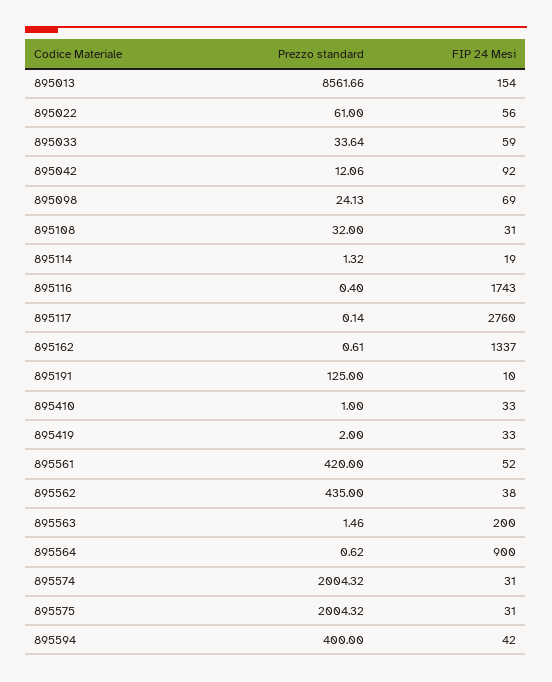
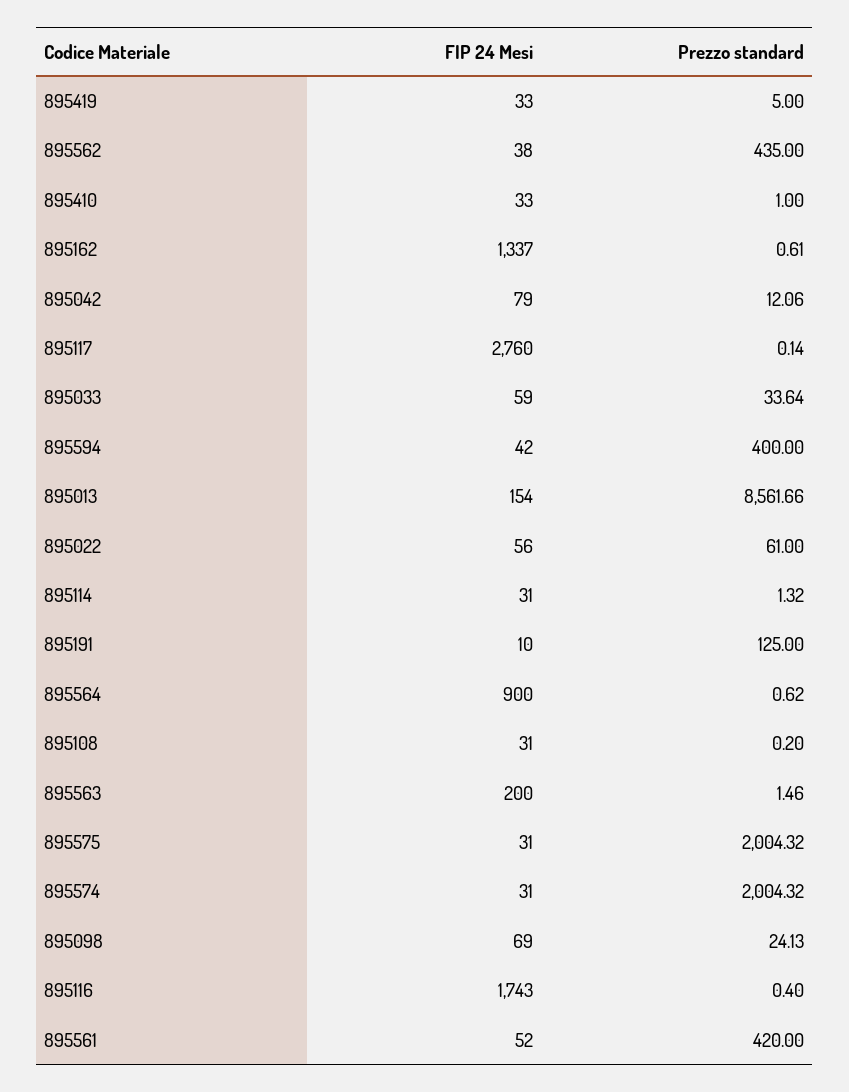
FIP 24 Mesi, 895042: 92 -> 79
Prezzo standard, 895108: 32 -> 0.2
FIP 24 Mesi, 895114: 19 -> 31
Prezzo standard, 895419: 2 -> 5

